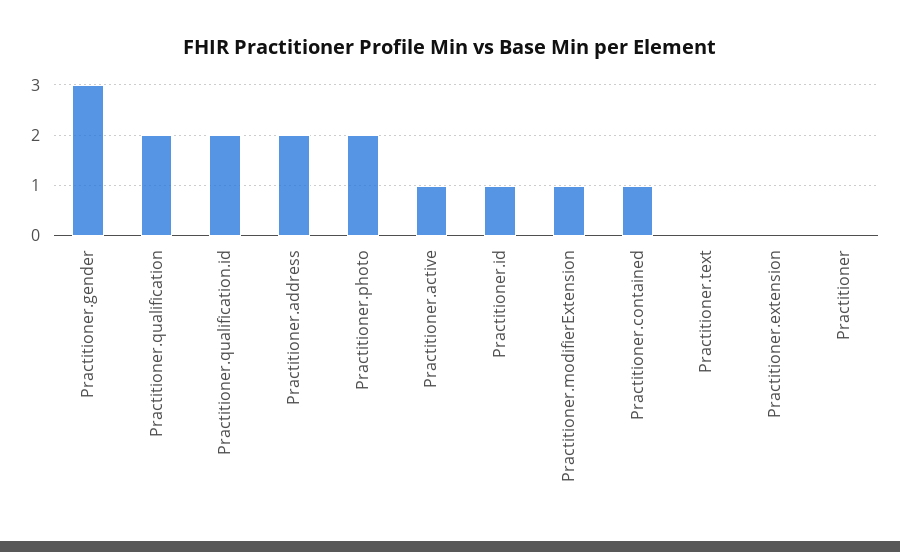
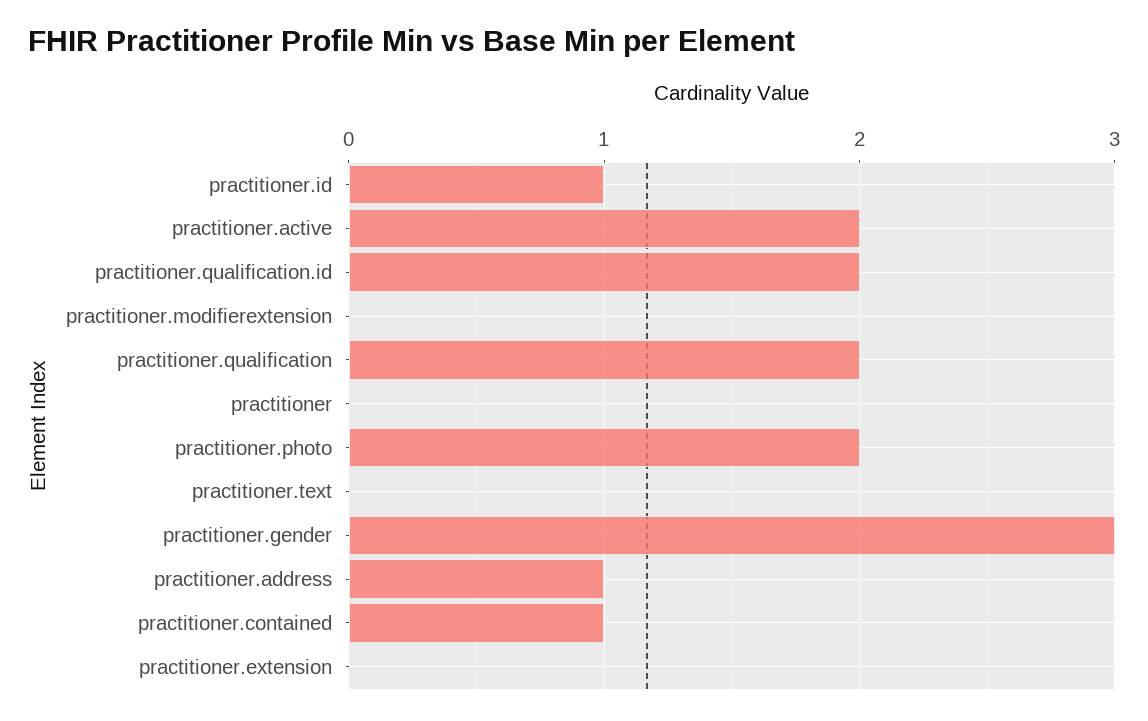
Practitioner.address: 2 -> 1
Practitioner.active: 1 -> 2
Practitioner.modifierExtension: 1 -> 0

